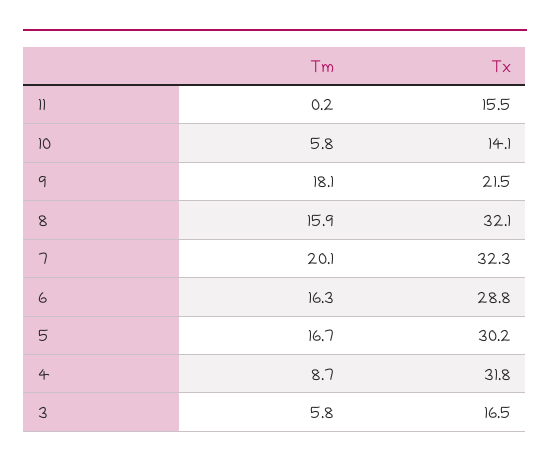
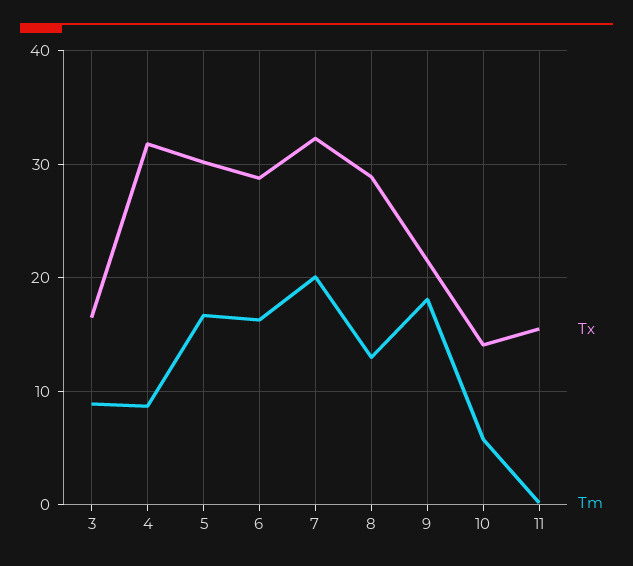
Tm, 8: 15.9 -> 13
Tx, 8: 32.1 -> 29
Tm, 3: 5.8 -> 9

